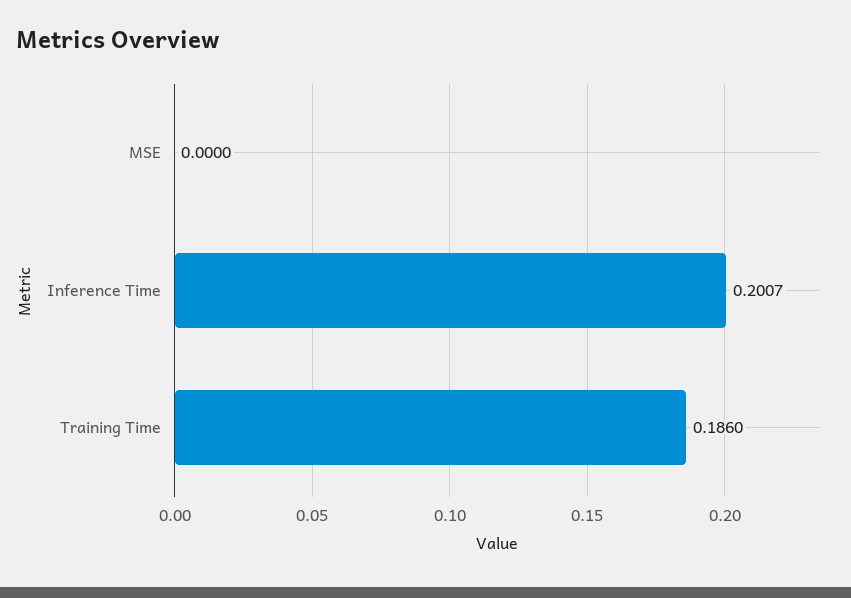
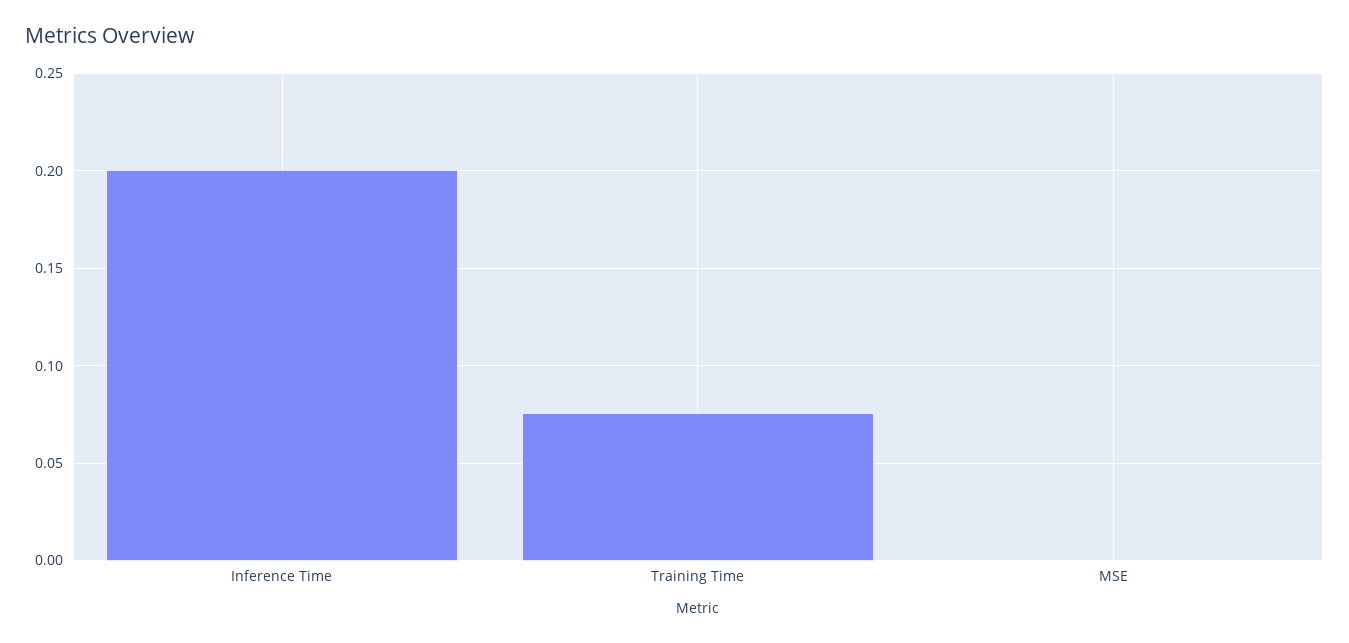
Training Time: 0.186 -> 0.075

